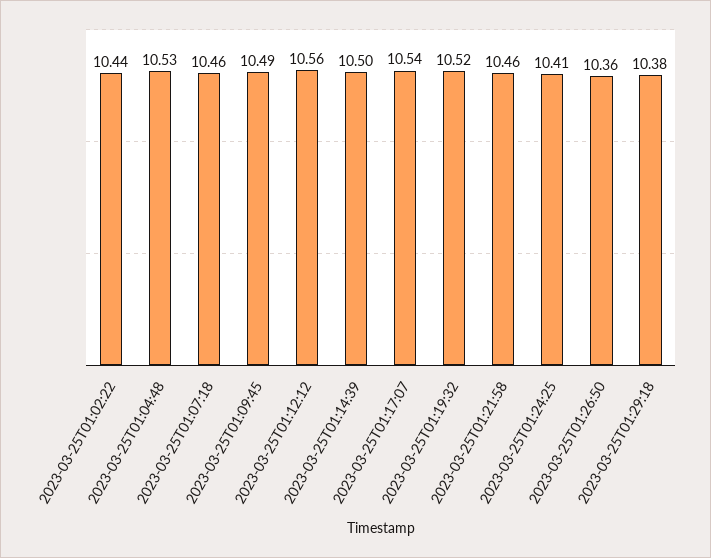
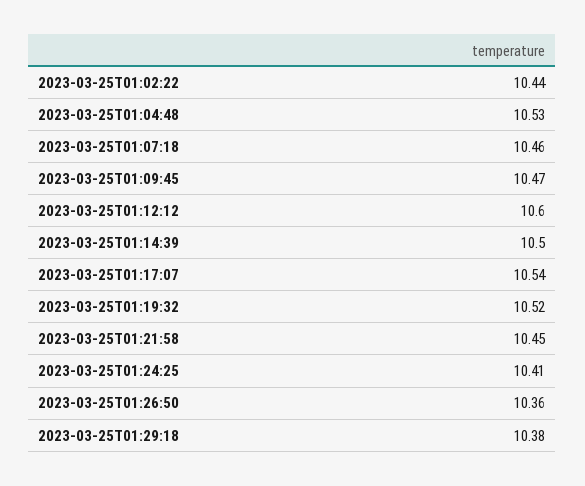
2023-03-25T01:09:45: 10.49 -> 10.47
2023-03-25T01:12:12: 10.56 -> 10.6
2023-03-25T01:21:58: 10.46 -> 10.45

